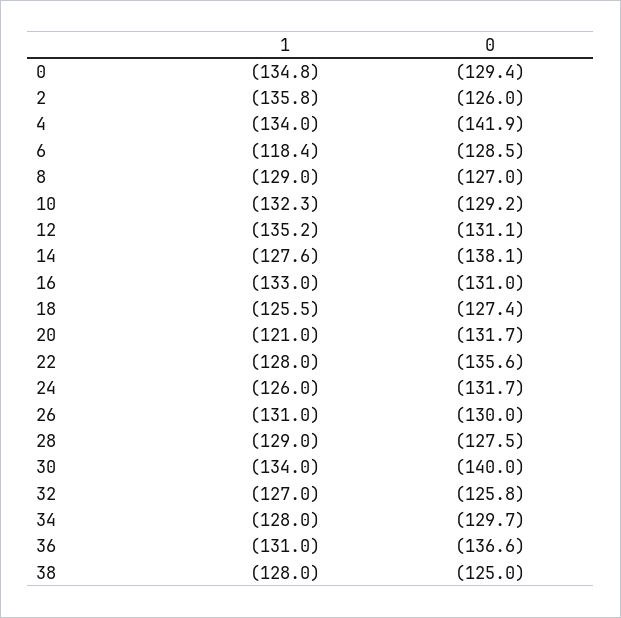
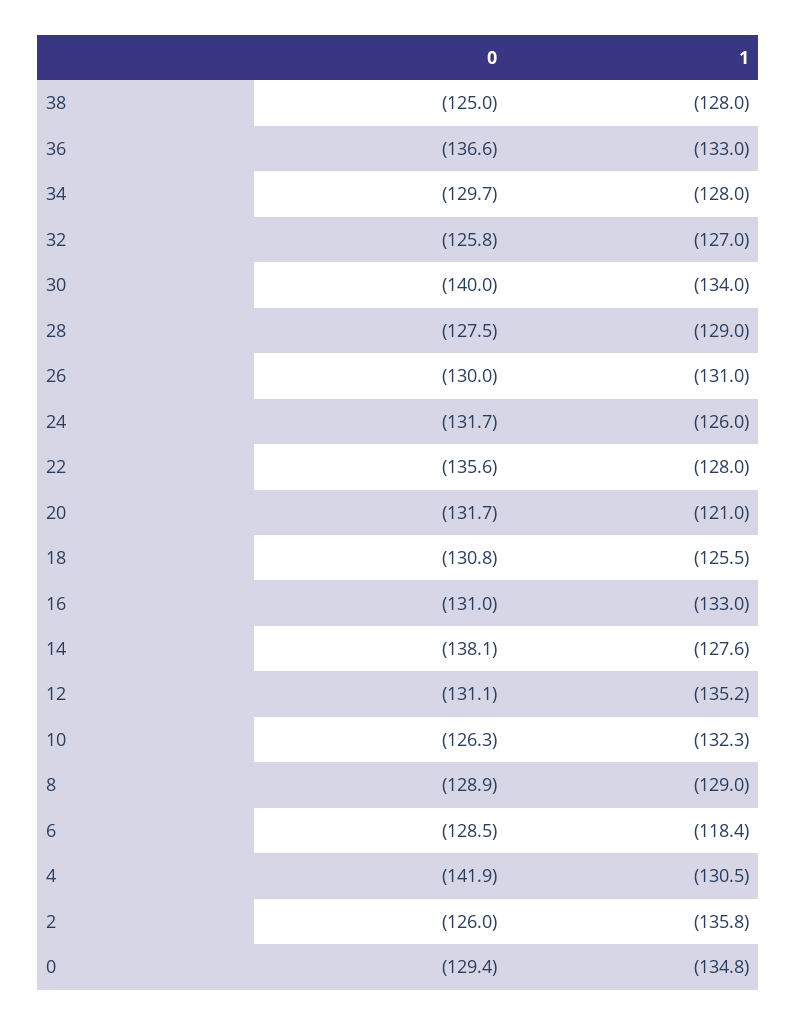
1, 4: -134 -> -130.5
0, 8: -127 -> -128.9
0, 10: -129.2 -> -126.3
0, 18: -127.4 -> -130.8
1, 36: -131 -> -133

